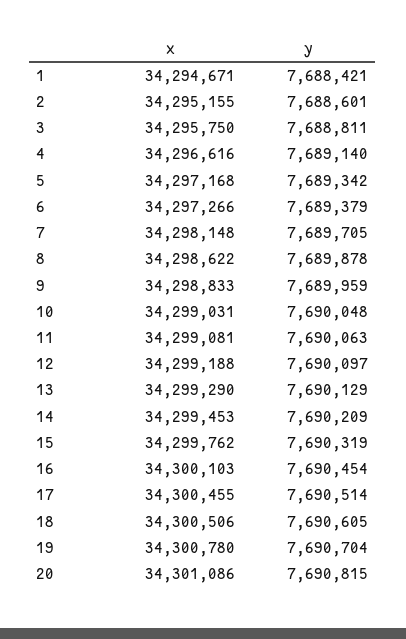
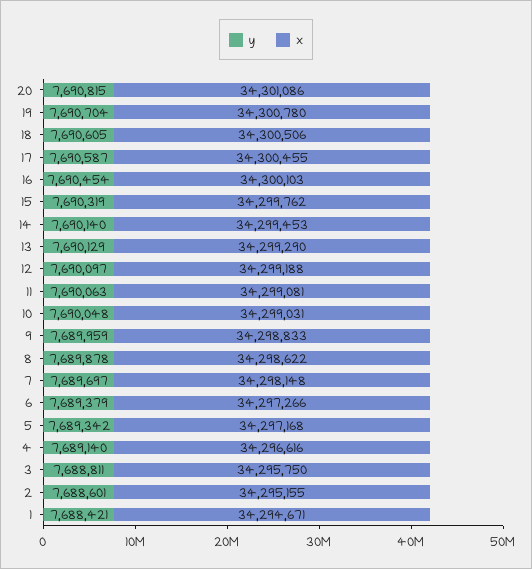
y, 7: 7689705 -> 7689697
y, 14: 7690209 -> 7690140
y, 17: 7690514 -> 7690587

